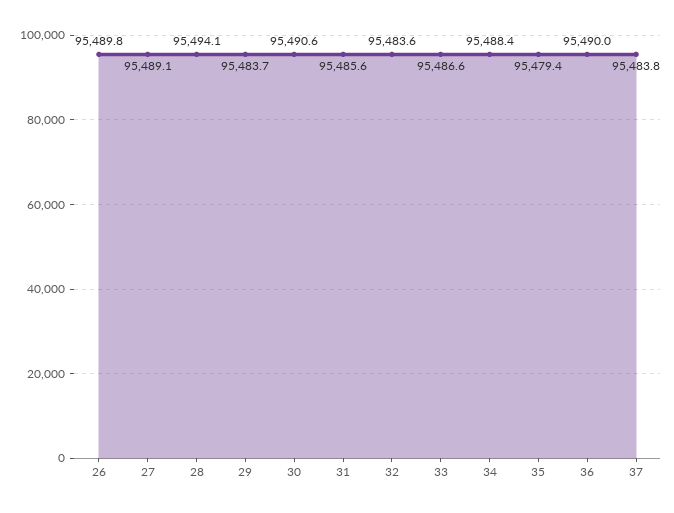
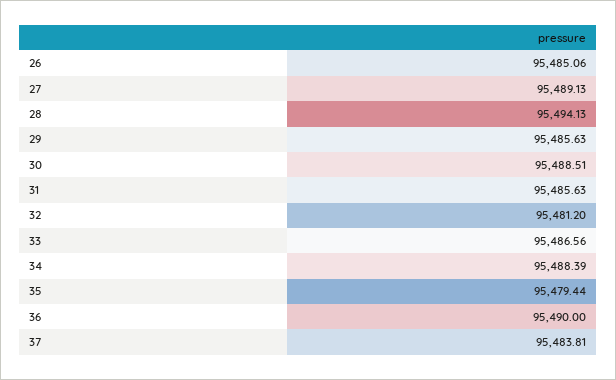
26: 95489.8 -> 95485.06
29: 95483.7 -> 95485.63
30: 95490.6 -> 95488.51
32: 95483.6 -> 95481.2

